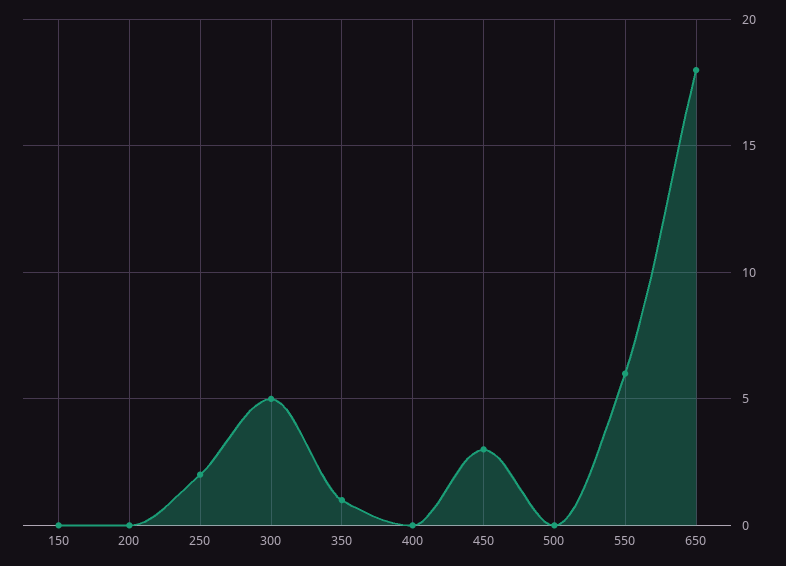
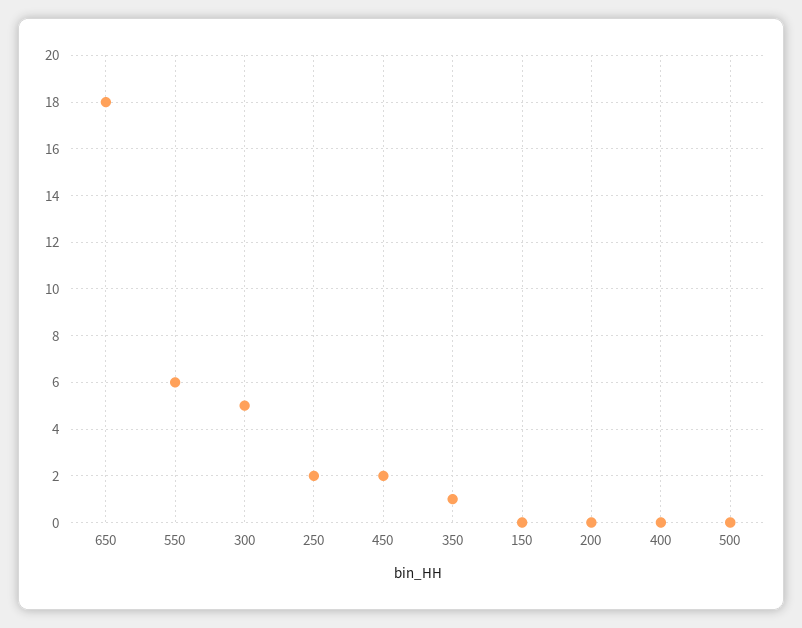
450: 3 -> 2

